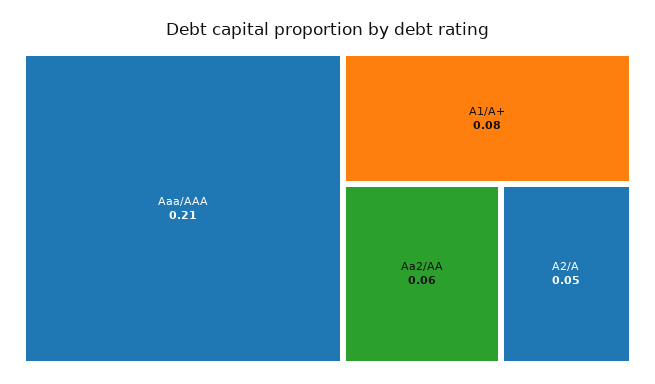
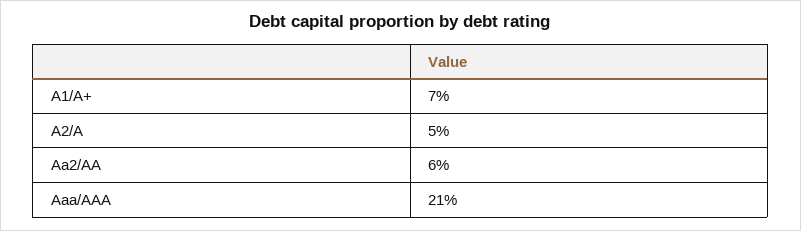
A1/A+: 0.08 -> 0.07

